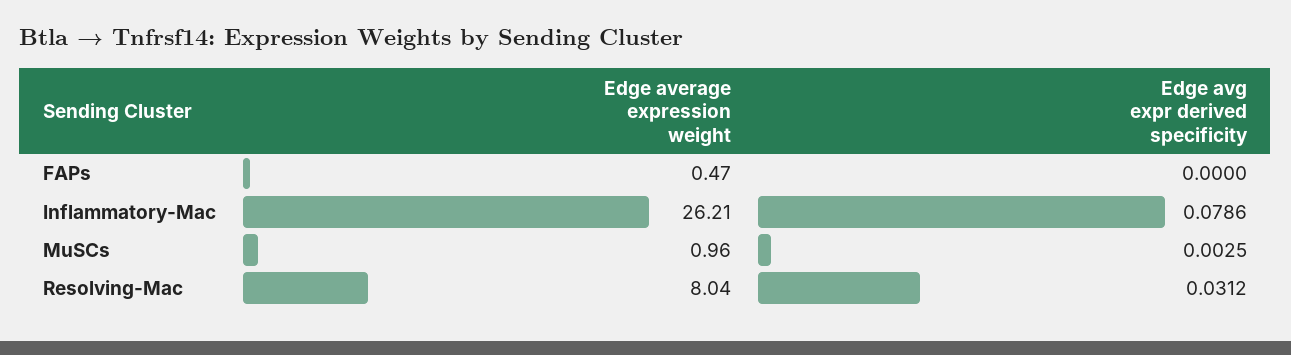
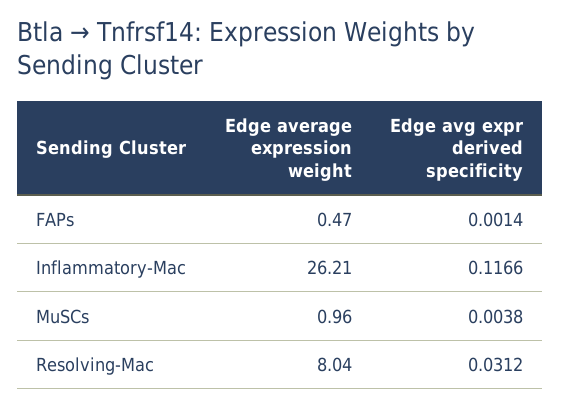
Edge avg expr derived specificity, FAPs: 0 -> 0.0014
Edge avg expr derived specificity, Inflammatory-Mac: 0.0786 -> 0.1166
Edge avg expr derived specificity, MuSCs: 0.0025 -> 0.0038

